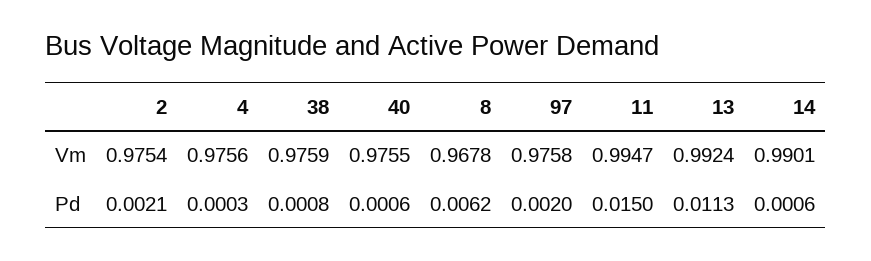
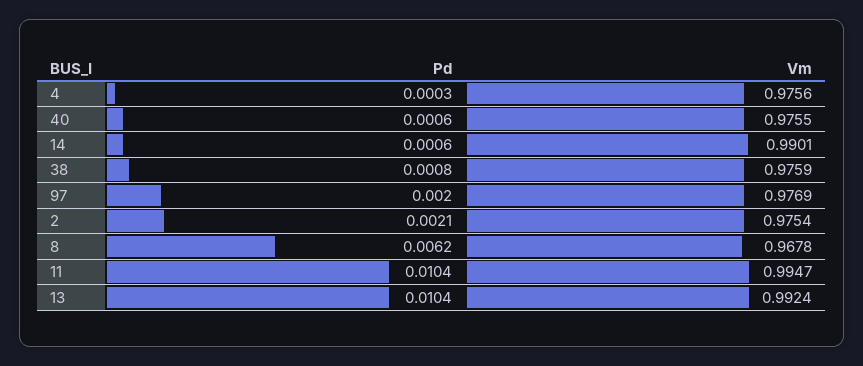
97, Vm: 0.9758 -> 0.9769
11, Pd: 0.015 -> 0.0104
13, Pd: 0.0113 -> 0.0104

